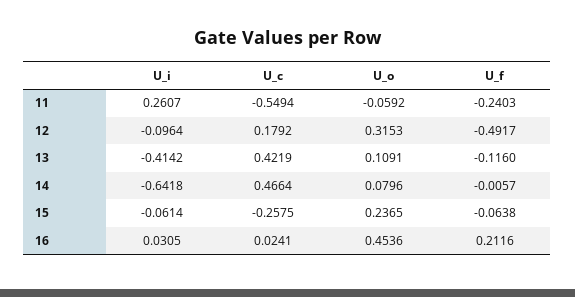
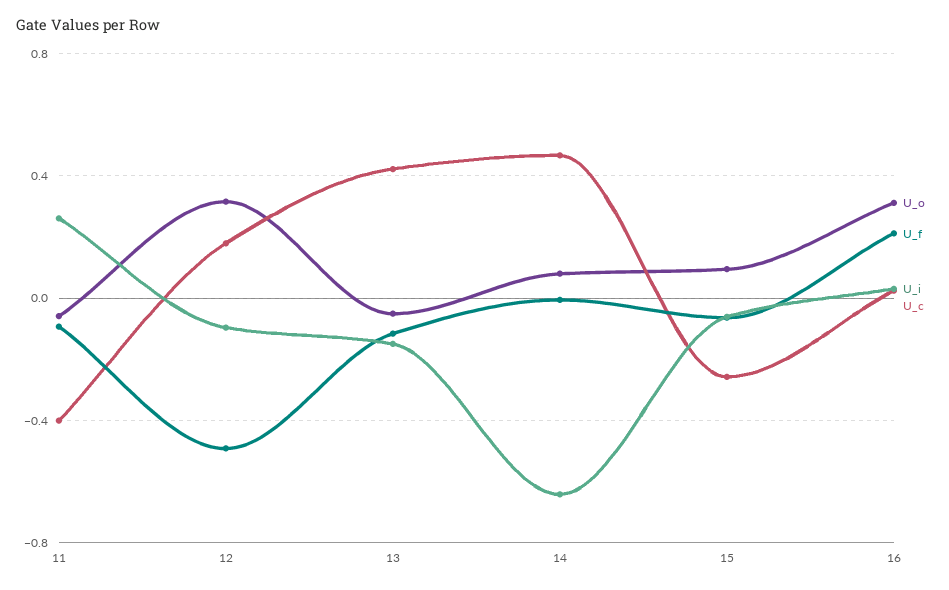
U_c, 11: -0.5494 -> -0.4
U_f, 11: -0.2403 -> -0.1
U_i, 13: -0.4142 -> -0.15
U_o, 13: 0.1091 -> -0.05
U_o, 15: 0.2365 -> 0.1
U_o, 16: 0.4536 -> 0.3

